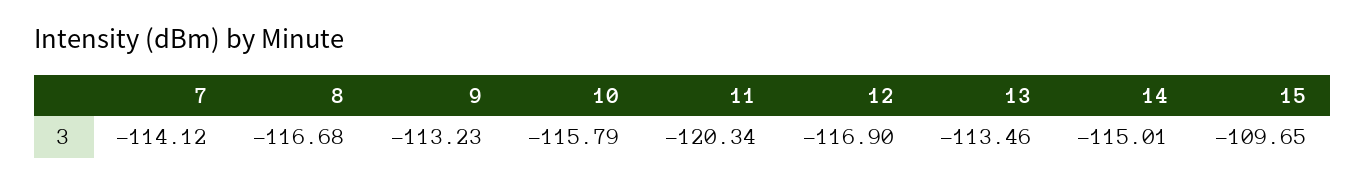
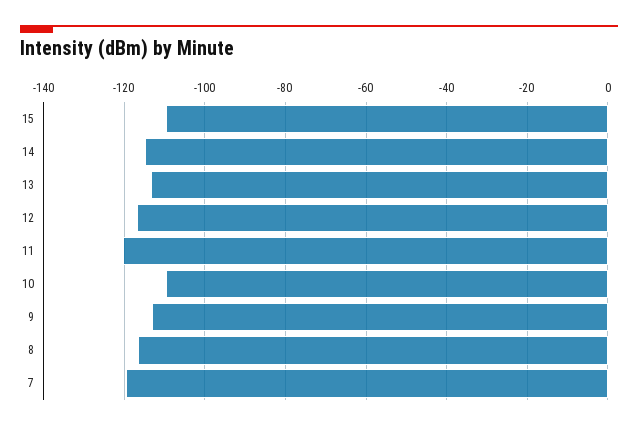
7: -114.12 -> -120
10: -115.79 -> -110

